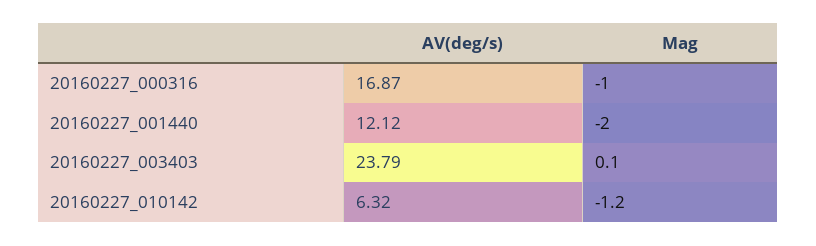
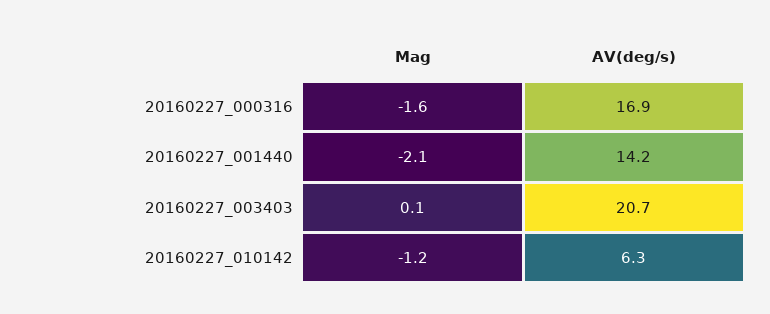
Mag, 20160227_000316: -1 -> -1.6
AV(deg/s), 20160227_001440: 12.12 -> 14.2
Mag, 20160227_001440: -2 -> -2.1
AV(deg/s), 20160227_003403: 23.79 -> 20.7

